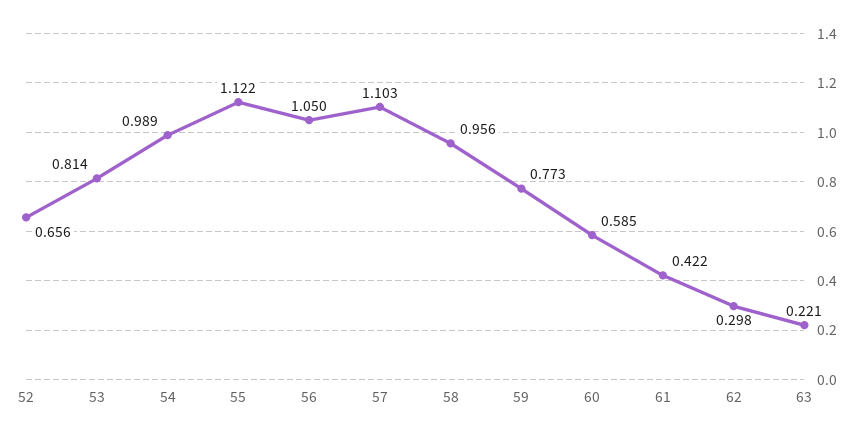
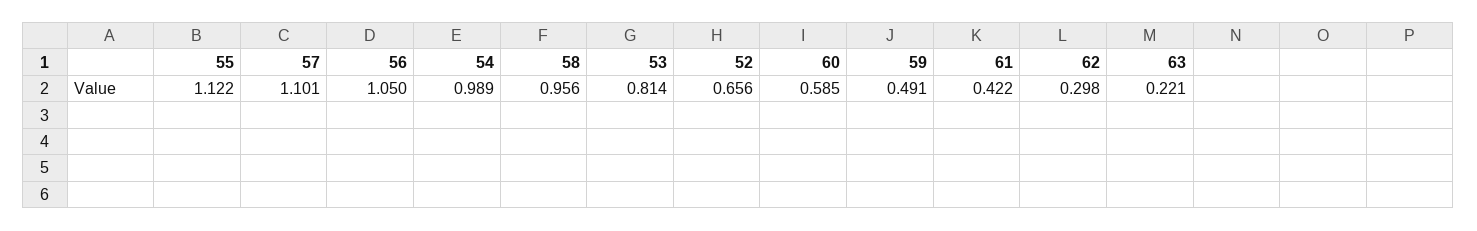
57: 1.103 -> 1.101
59: 0.773 -> 0.491

